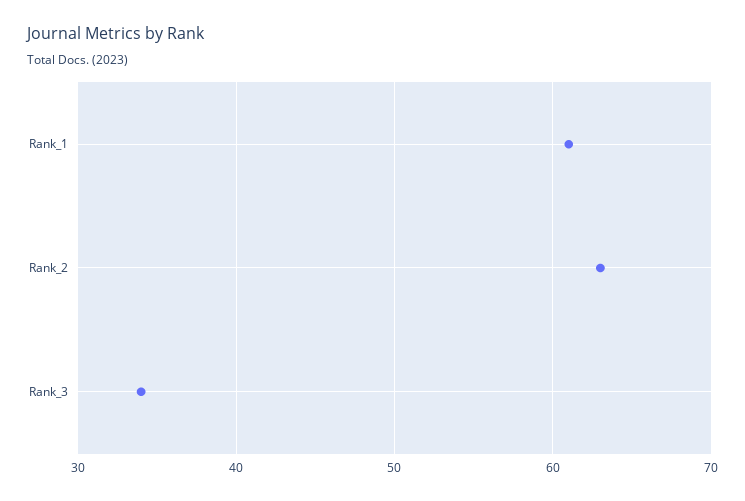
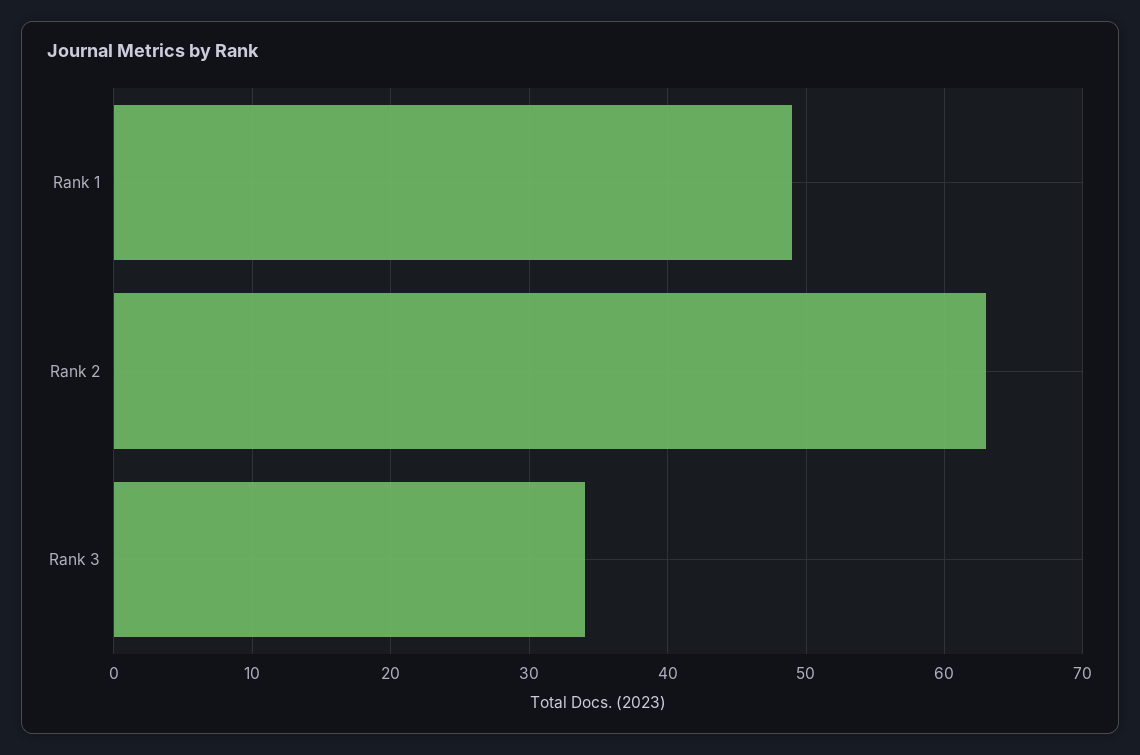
Rank_1: 61 -> 49

